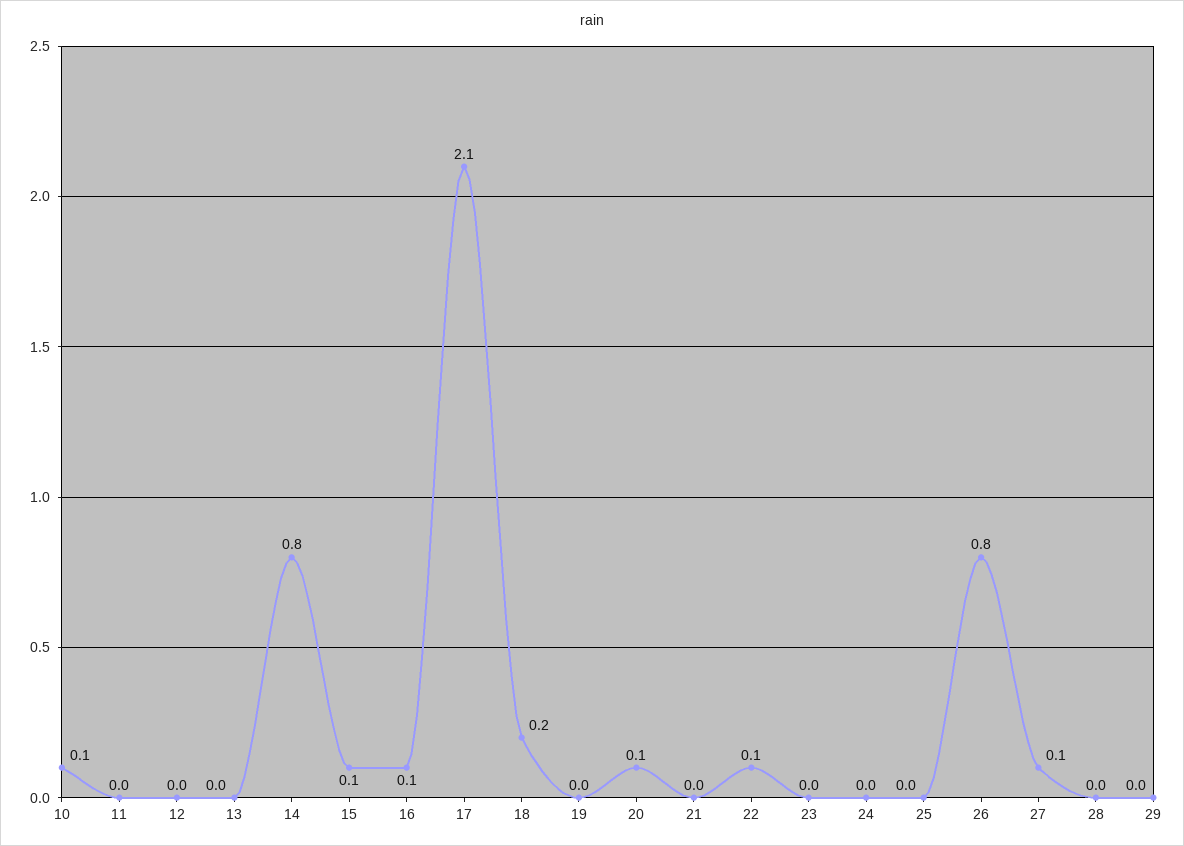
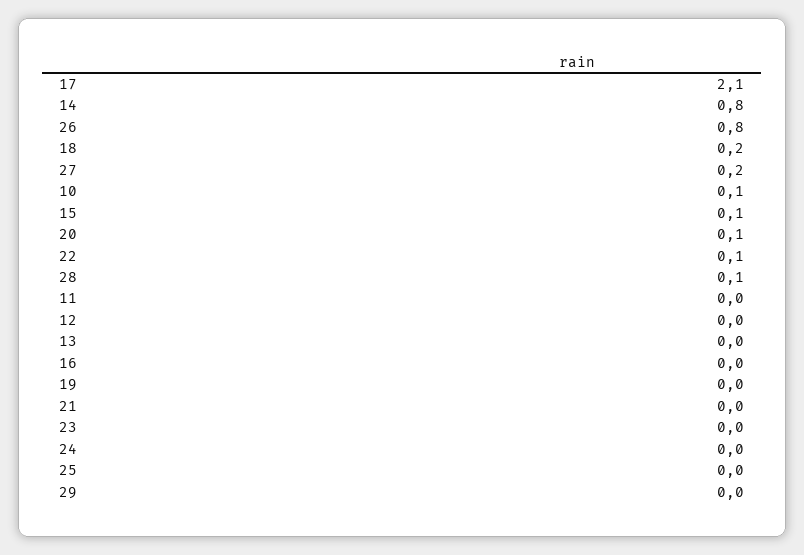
16: 0.1 -> 0
27: 0.1 -> 0.2
28: 0 -> 0.1

